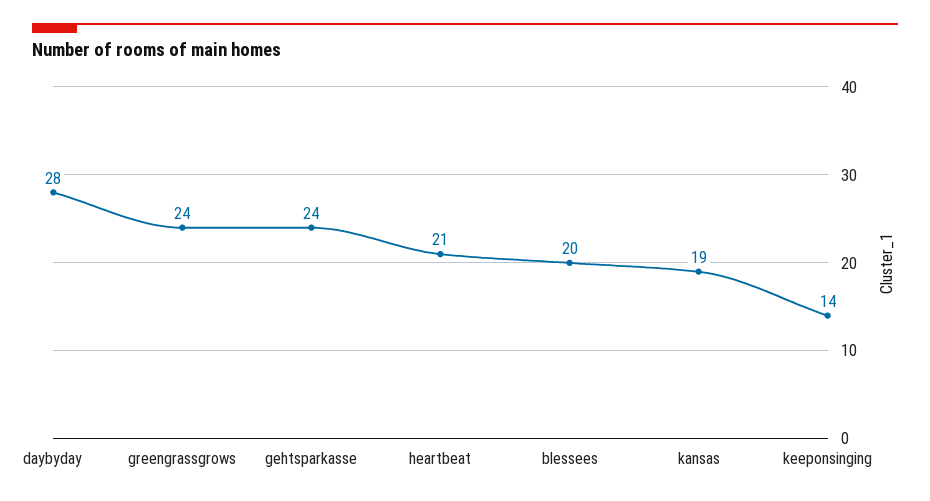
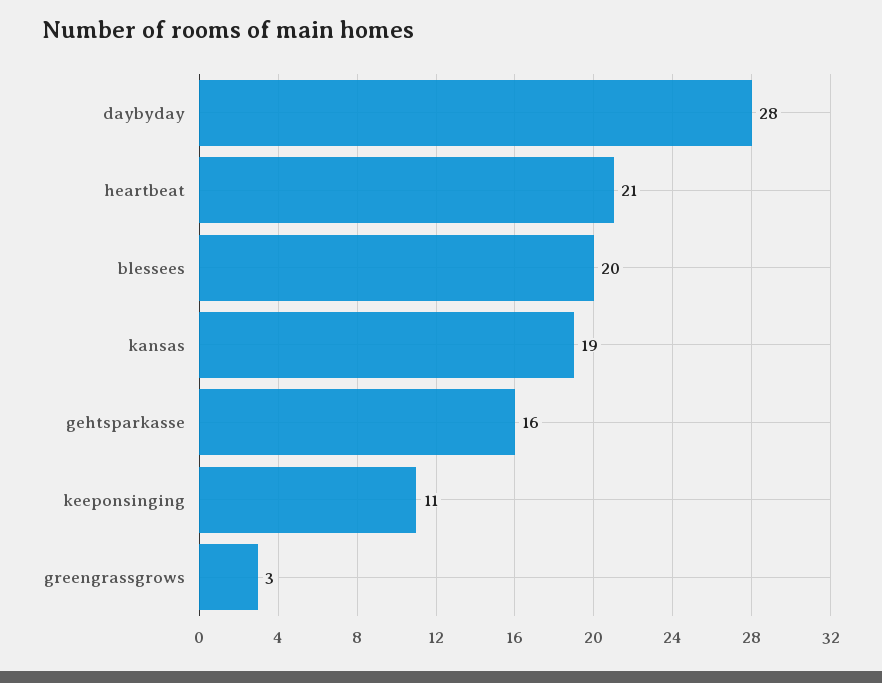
greengrassgrows: 24 -> 3
gehtsparkasse: 24 -> 16
keeponsinging: 14 -> 11

